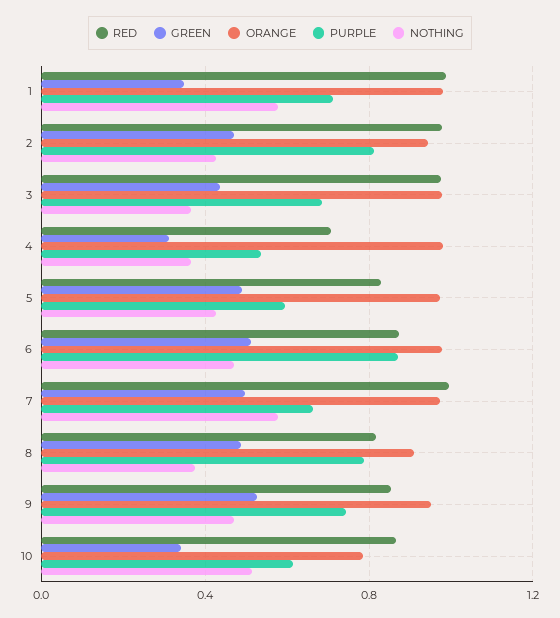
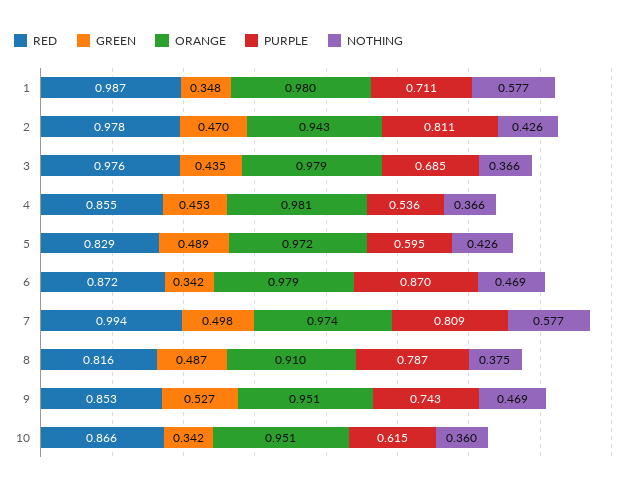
RED, 4: 0.7 -> 0.855
GREEN, 4: 0.3 -> 0.453
GREEN, 6: 0.5 -> 0.342
PURPLE, 7: 0.65 -> 0.809
ORANGE, 10: 0.8 -> 0.951
NOTHING, 10: 0.5 -> 0.36

